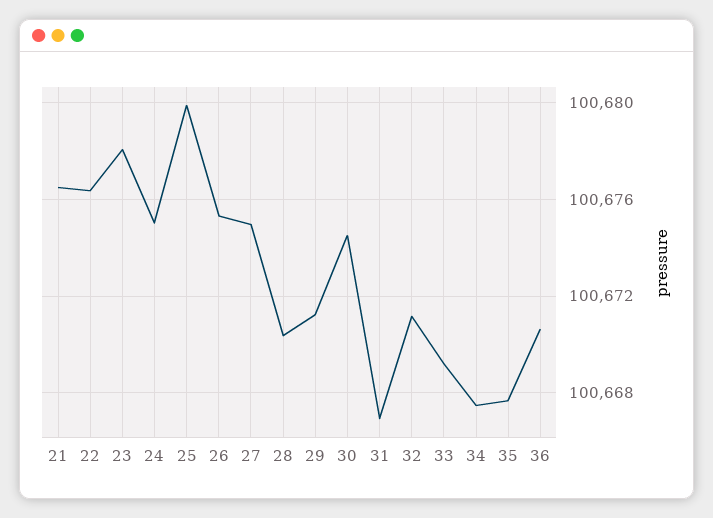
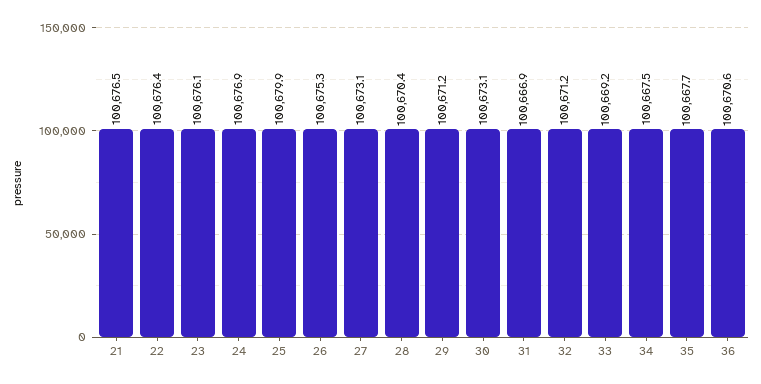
23: 100678 -> 100676.1
24: 100675 -> 100676.9
27: 100675 -> 100673.1
30: 100674.5 -> 100673.1

